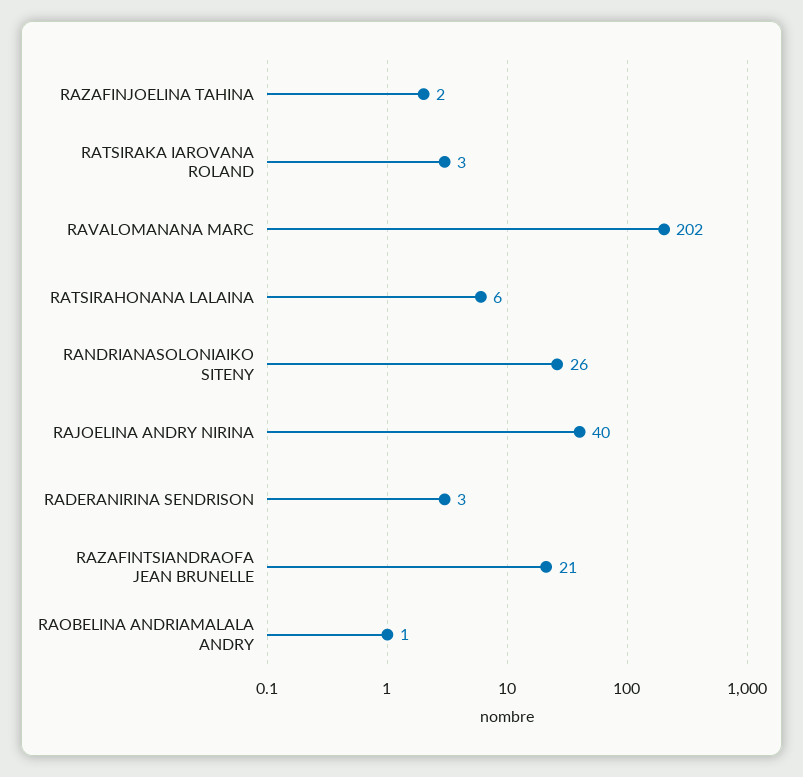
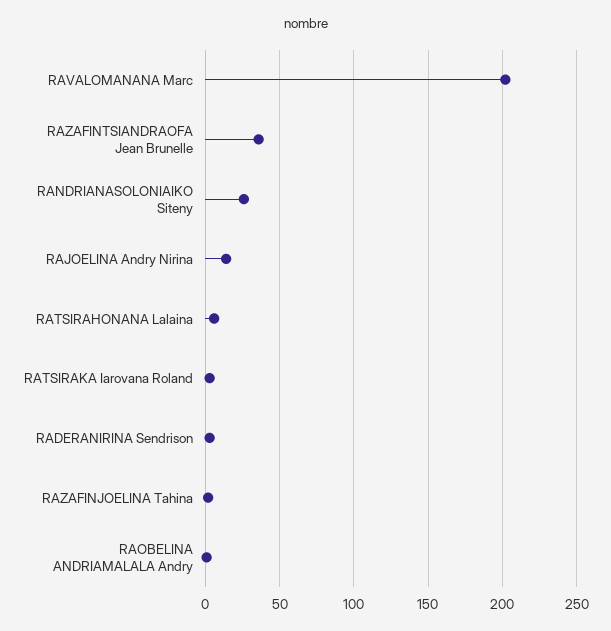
RAJOELINA ANDRY NIRINA: 40 -> 15
RAZAFINTSIANDRAOFA JEAN BRUNELLE: 21 -> 35

